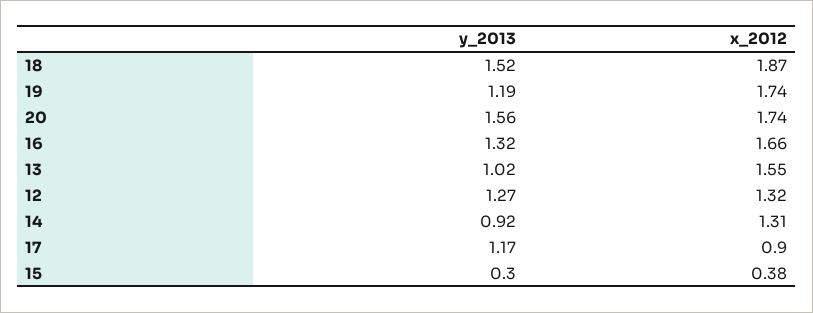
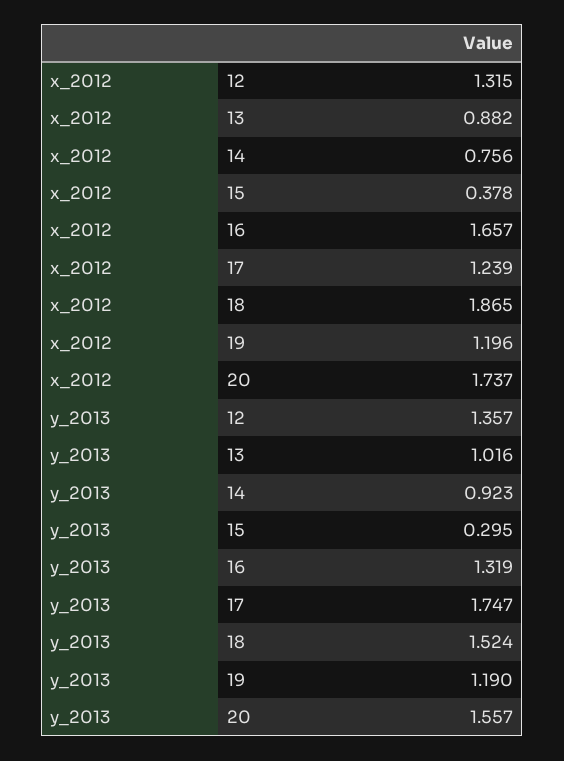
x_2012, 19: 1.74 -> 1.196
x_2012, 13: 1.55 -> 0.882
y_2013, 12: 1.27 -> 1.357
x_2012, 14: 1.31 -> 0.756
y_2013, 17: 1.17 -> 1.747
x_2012, 17: 0.9 -> 1.239

